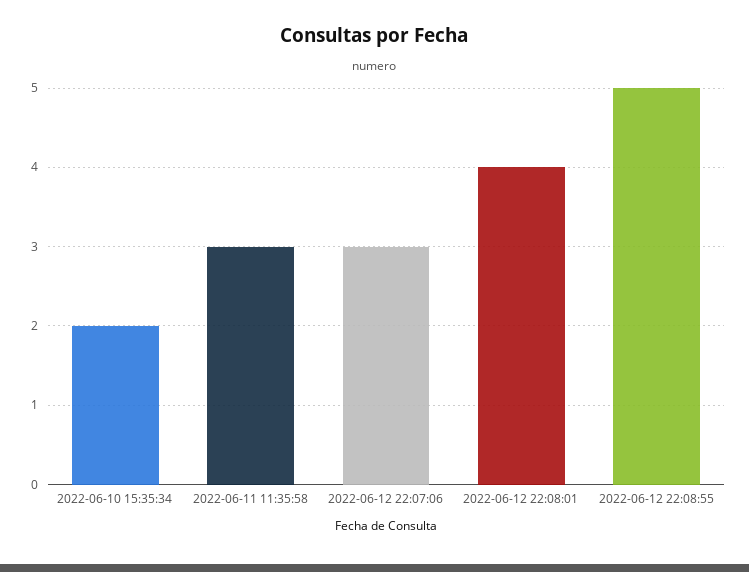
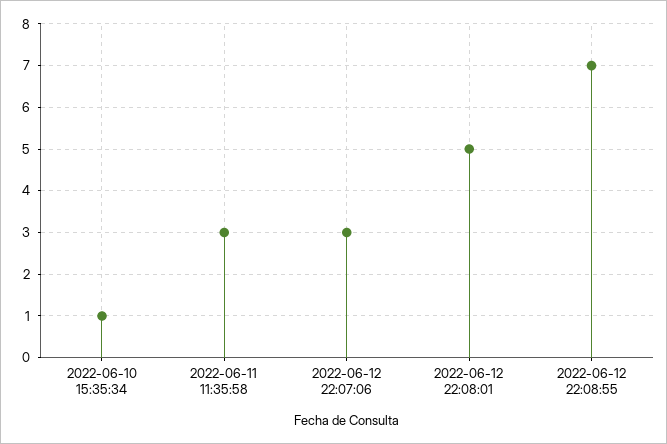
2022-06-10 15:35:34: 2 -> 1
2022-06-12 22:08:01: 4 -> 5
2022-06-12 22:08:55: 5 -> 7

